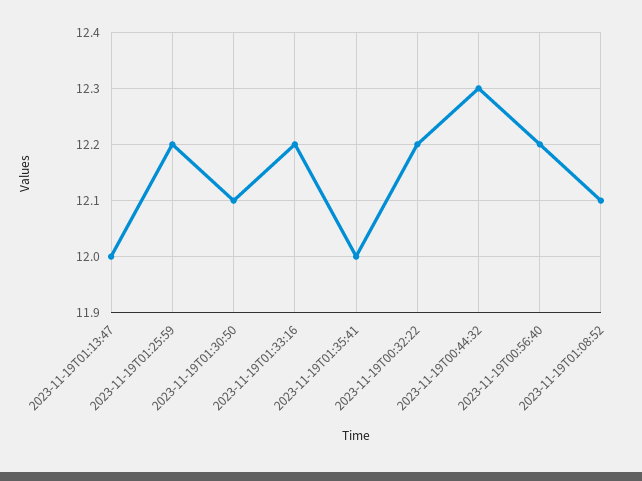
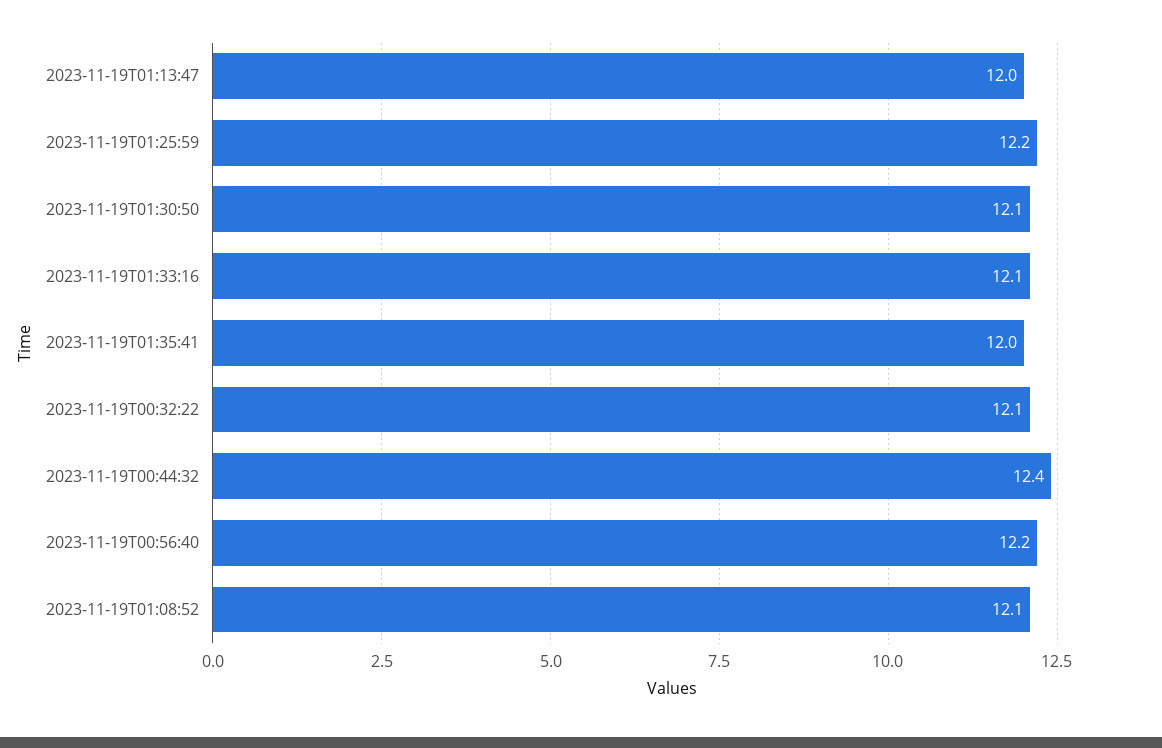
2023-11-19T01:33:16: 12.2 -> 12.1
2023-11-19T00:32:22: 12.2 -> 12.1
2023-11-19T00:44:32: 12.3 -> 12.4

